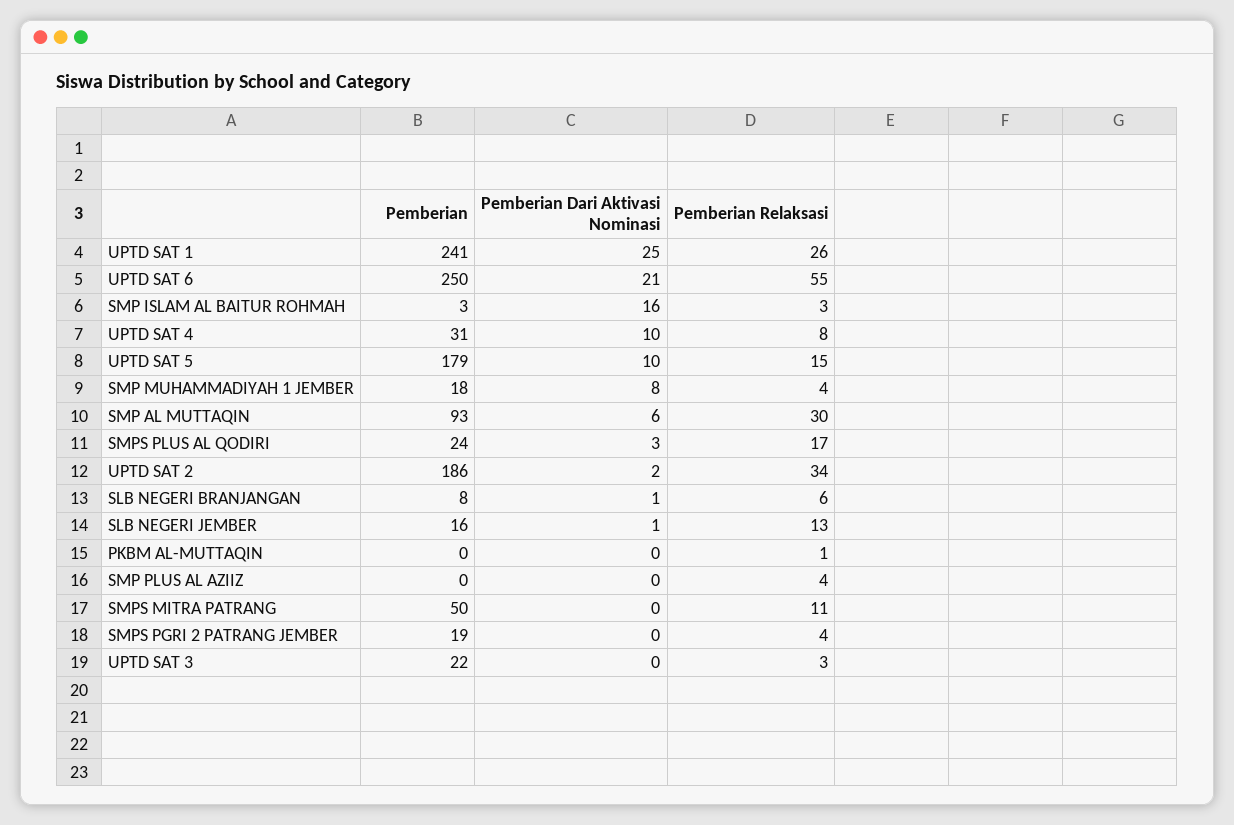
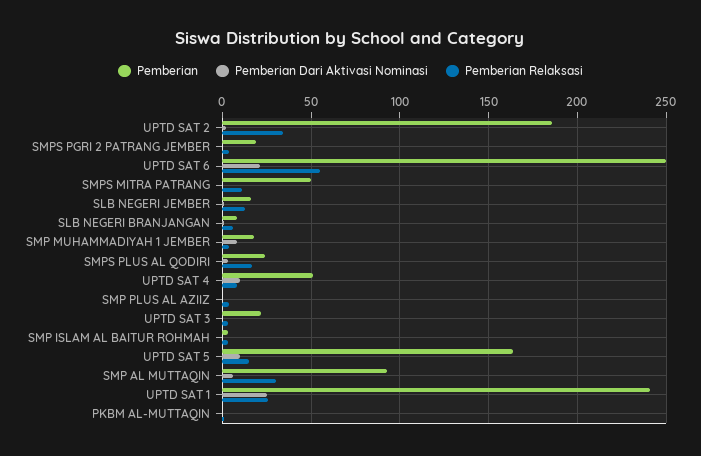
Pemberian Dari Aktivasi Nominasi, SMP ISLAM AL BAITUR ROHMAH: 16 -> 0
Pemberian, UPTD SAT 4: 31 -> 50
Pemberian, UPTD SAT 5: 179 -> 165

